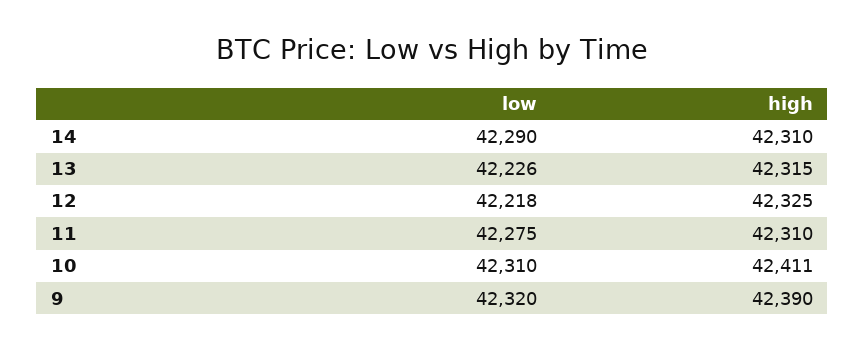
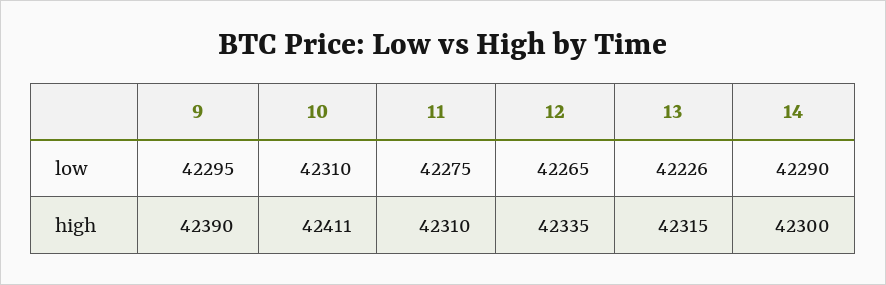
high, 14: 42310 -> 42300
low, 12: 42218 -> 42265
high, 12: 42325 -> 42335
low, 9: 42320 -> 42295

